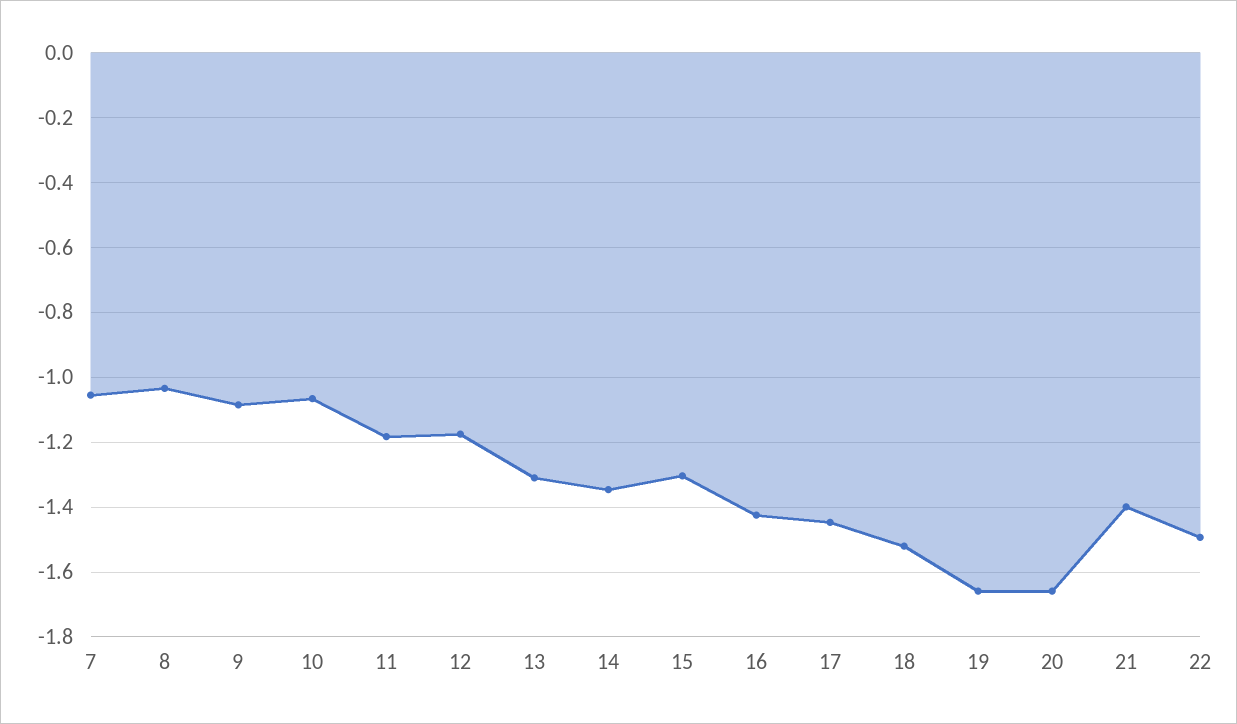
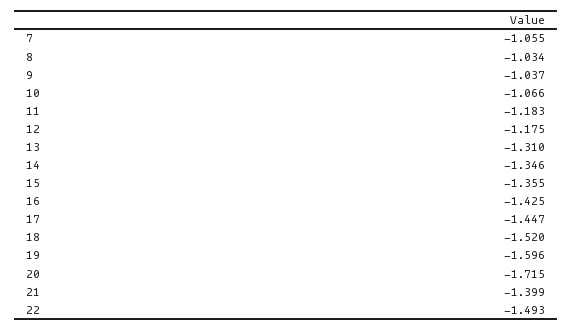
9: -1.08 -> -1.037
15: -1.3 -> -1.355
19: -1.66 -> -1.596
20: -1.66 -> -1.715

